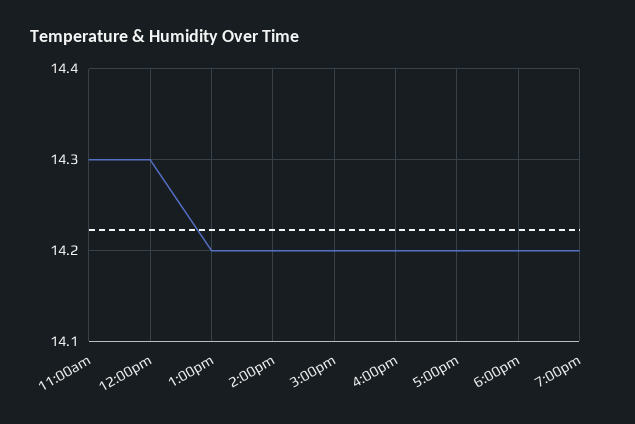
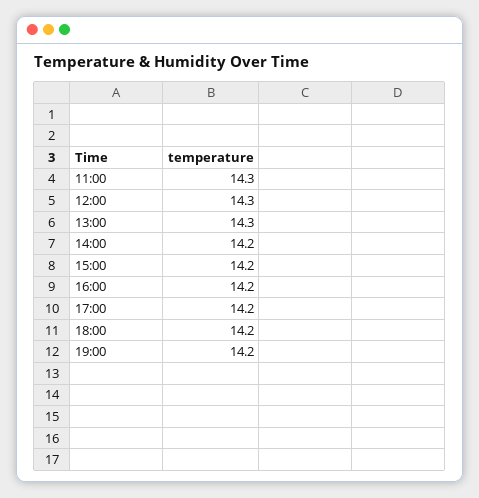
1:00pm: 14.2 -> 14.3

